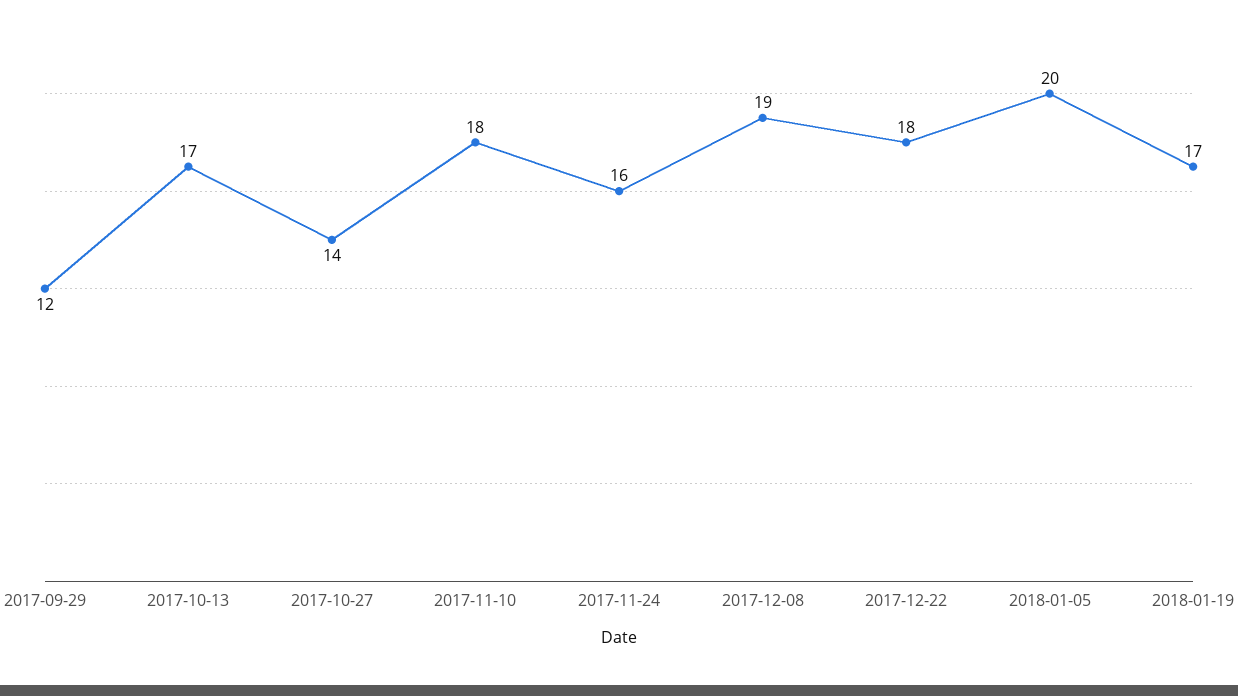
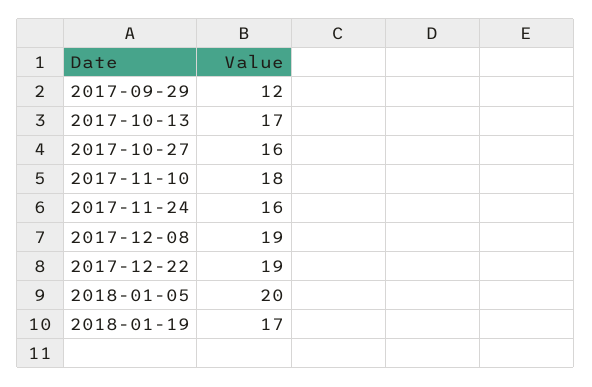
2017-10-27: 14 -> 16
2017-12-22: 18 -> 19

